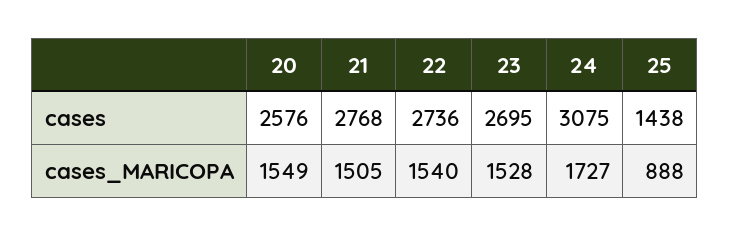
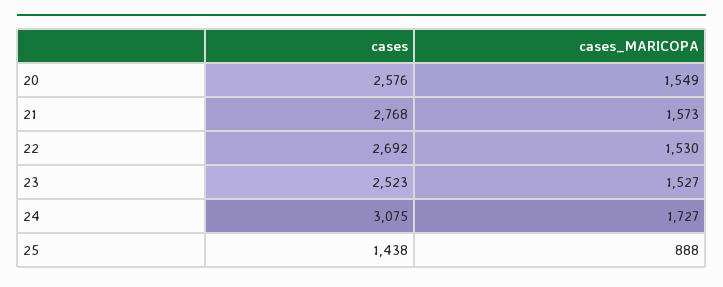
22, cases: 2736 -> 2692
23, cases: 2695 -> 2523
21, cases_MARICOPA: 1505 -> 1573
22, cases_MARICOPA: 1540 -> 1530
23, cases_MARICOPA: 1528 -> 1527

